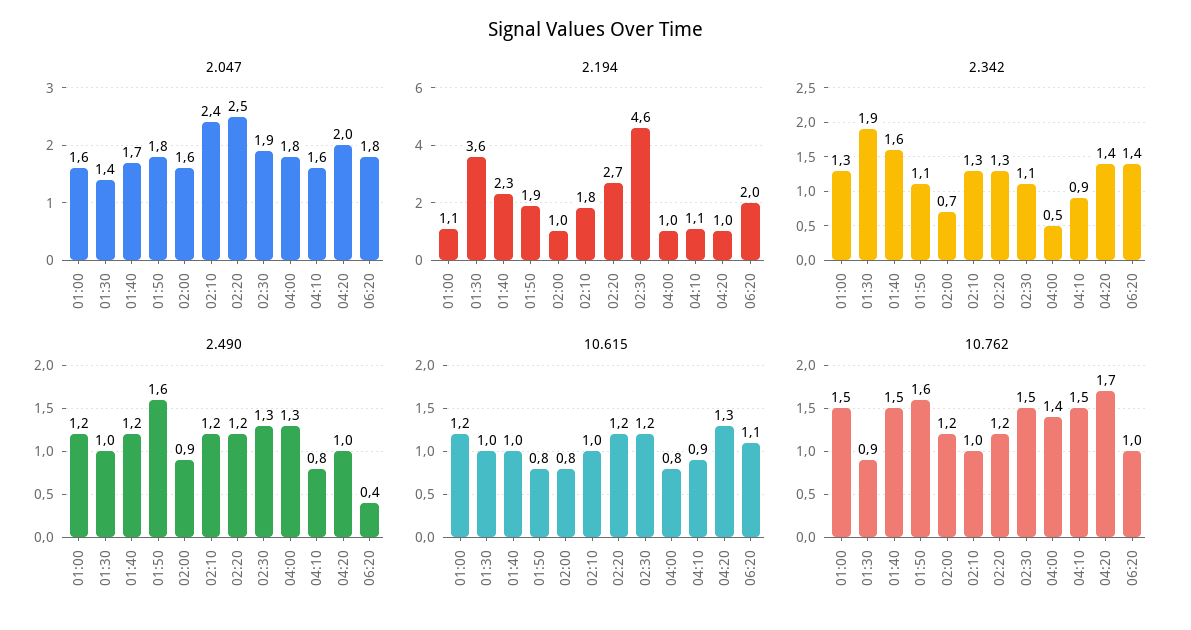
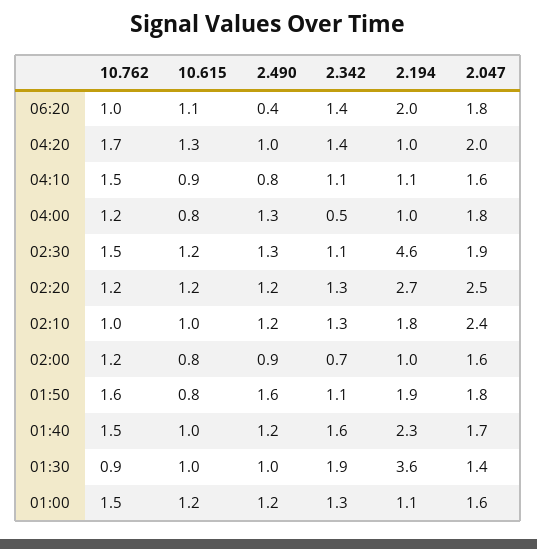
2.342, 04:10: 0.9 -> 1.1
10.762, 04:00: 1.4 -> 1.2

